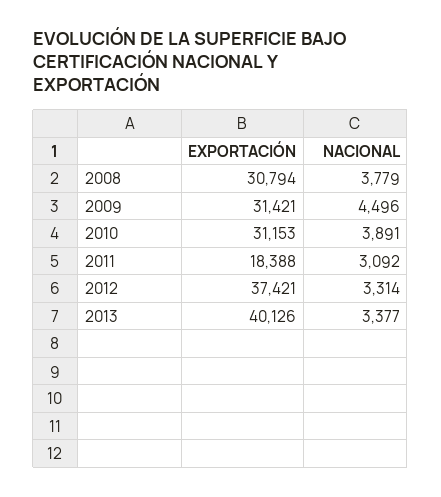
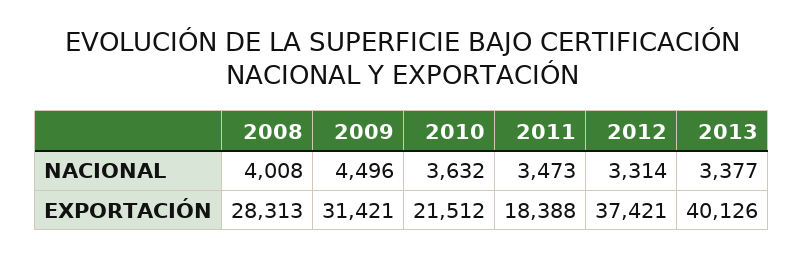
EXPORTACIÓN, 2008: 30794 -> 28313
NACIONAL, 2008: 3779 -> 4008
EXPORTACIÓN, 2010: 31153 -> 21512
NACIONAL, 2010: 3891 -> 3632
NACIONAL, 2011: 3092 -> 3473

